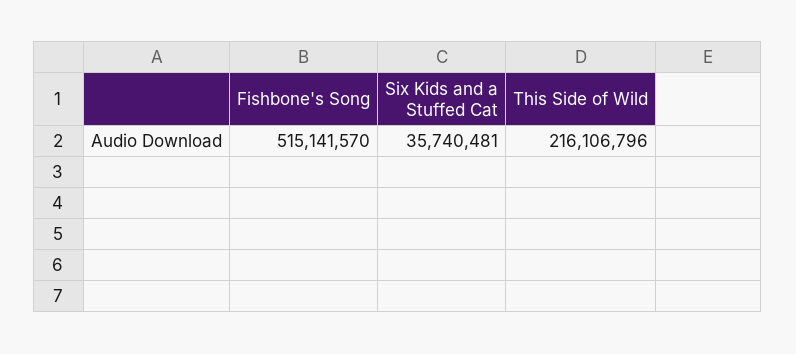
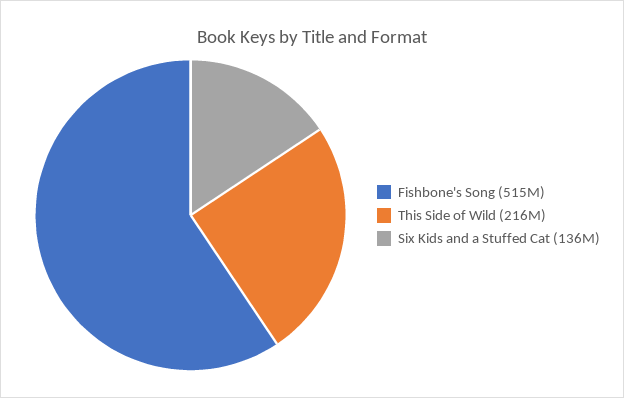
Six Kids and a Stuffed Cat: 35740481 -> 136000000

